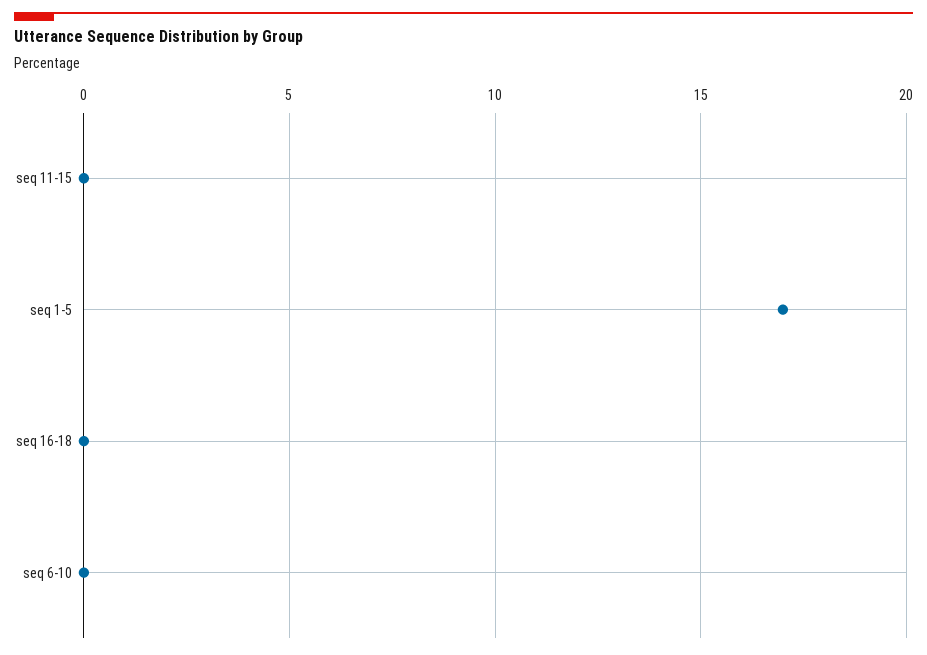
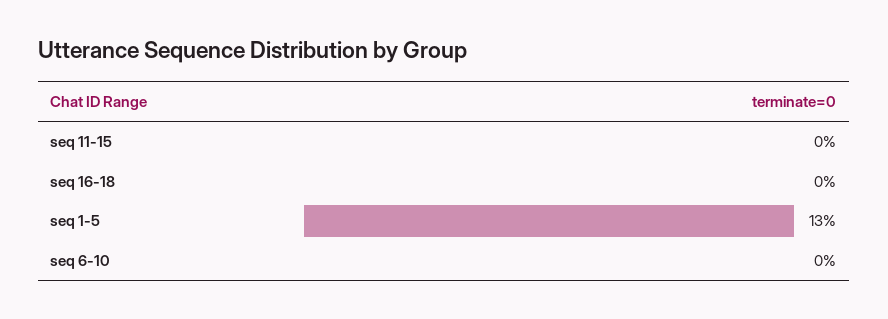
seq 1-5: 17 -> 13

